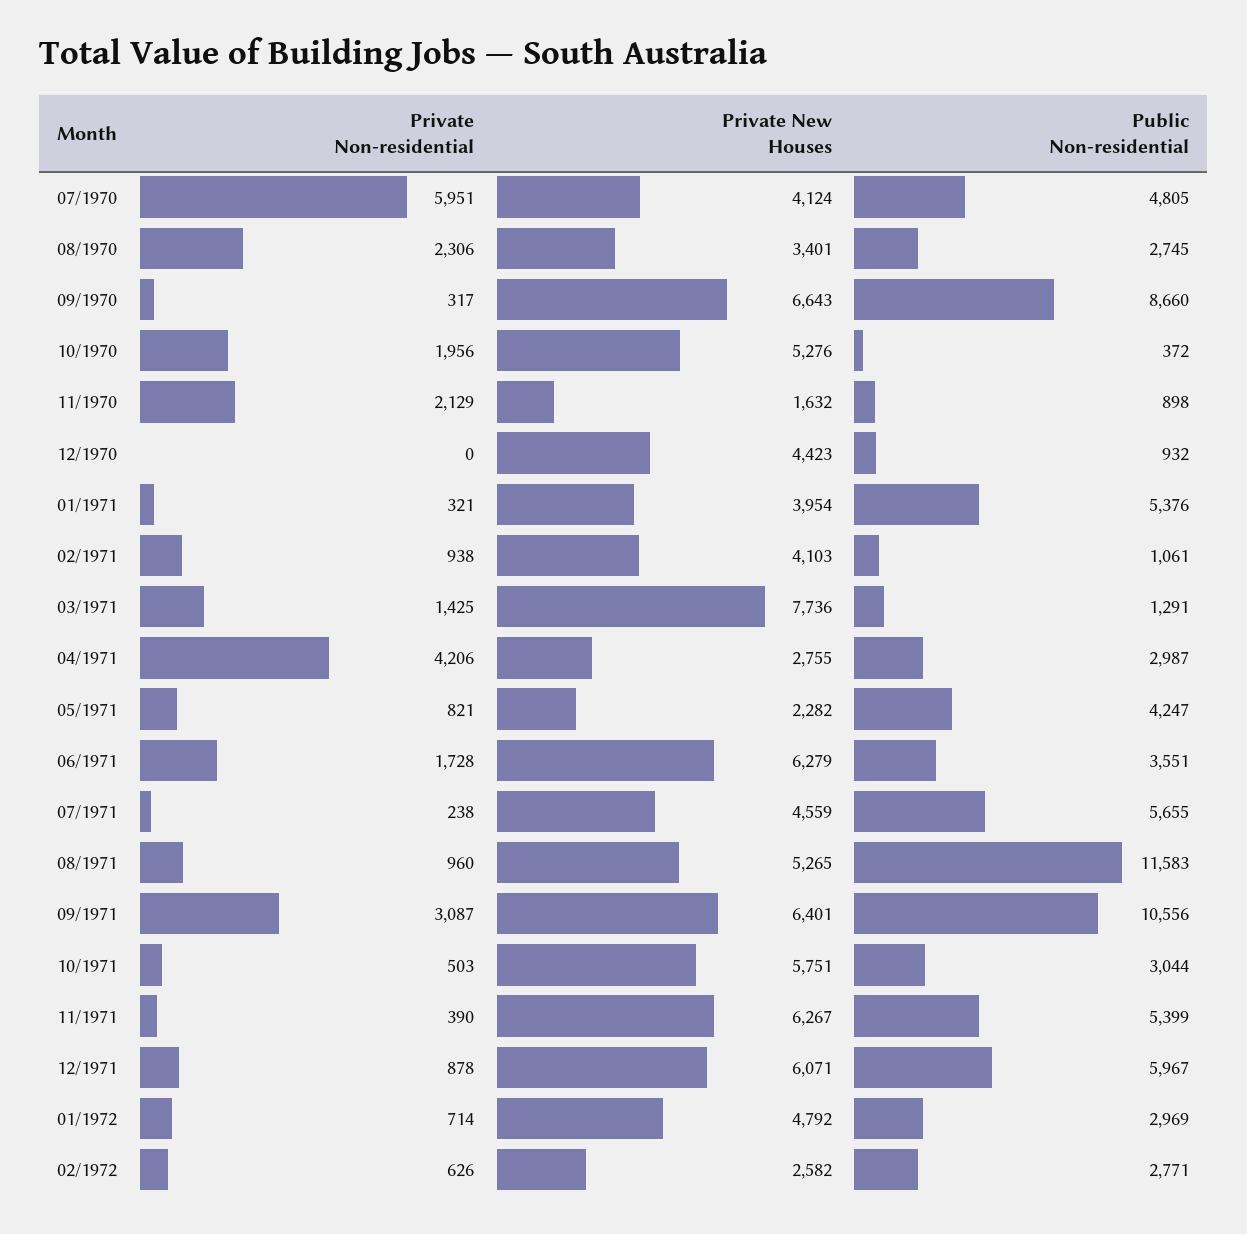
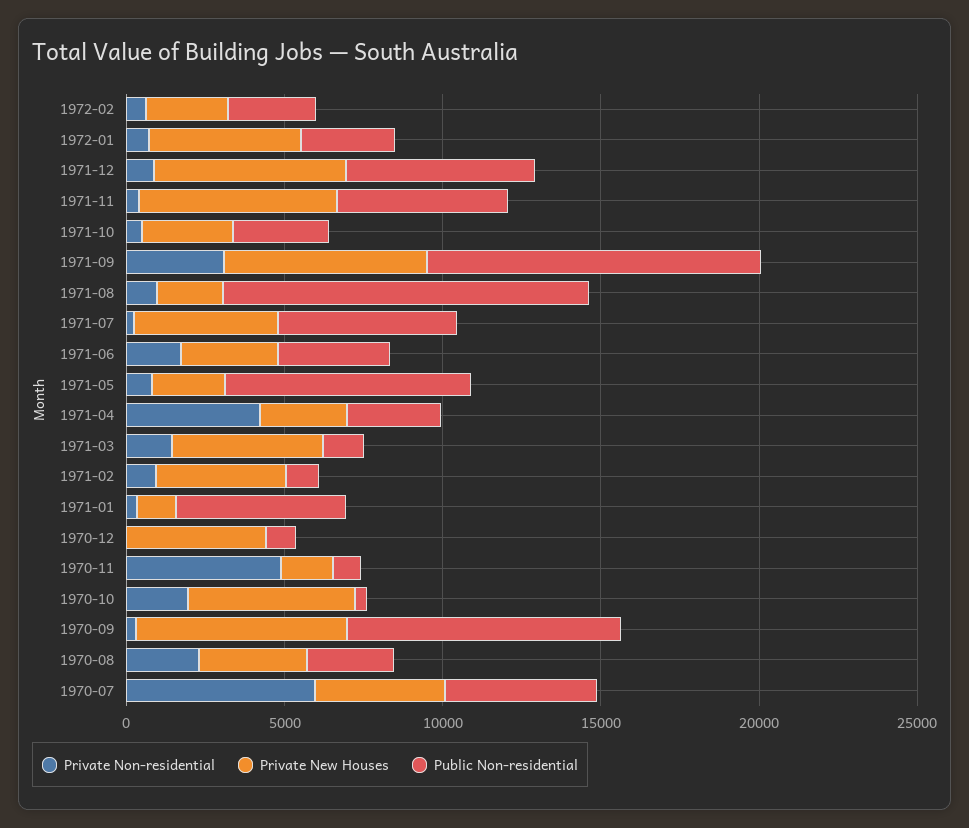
Private Non-residential, 11/1970: 2129 -> 5000
Private New Houses, 01/1971: 3954 -> 1000
Private New Houses, 03/1971: 7736 -> 5000
Public Non-residential, 05/1971: 4247 -> 8000
Private New Houses, 06/1971: 6279 -> 3000
Private New Houses, 08/1971: 5265 -> 2000
Private New Houses, 10/1971: 5751 -> 3000

